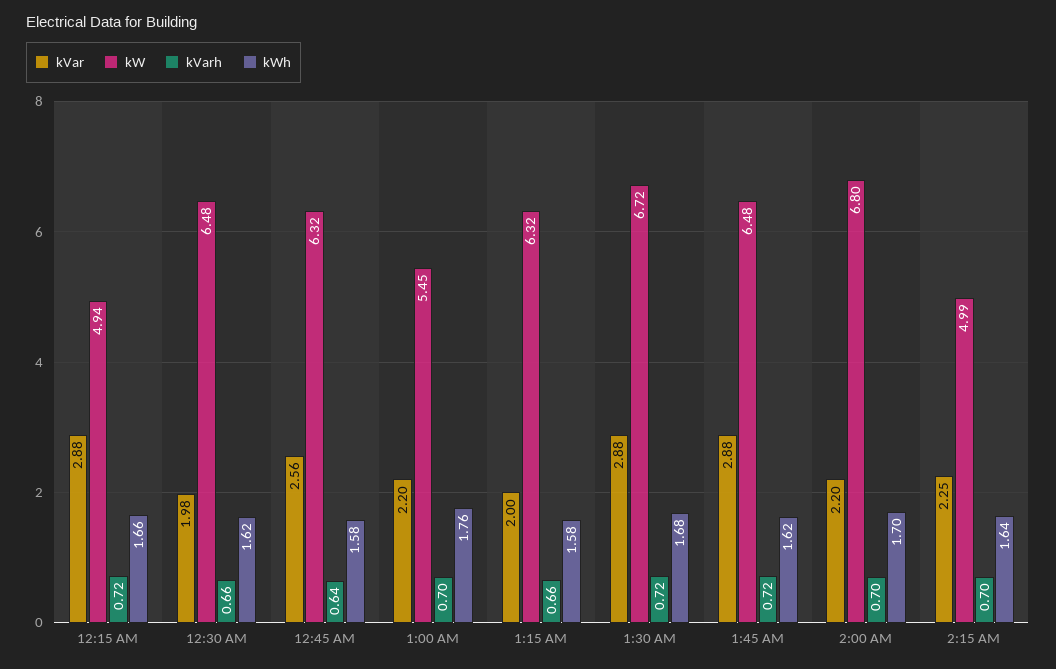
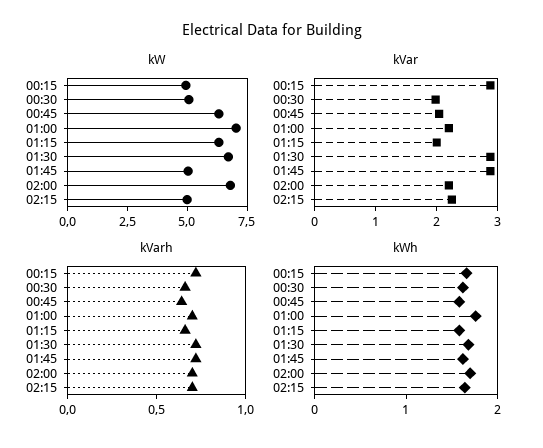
kW, 12:30 AM: 6.48 -> 5
kVar, 12:45 AM: 2.56 -> 2
kW, 1:00 AM: 5.45 -> 7
kW, 1:45 AM: 6.48 -> 5

